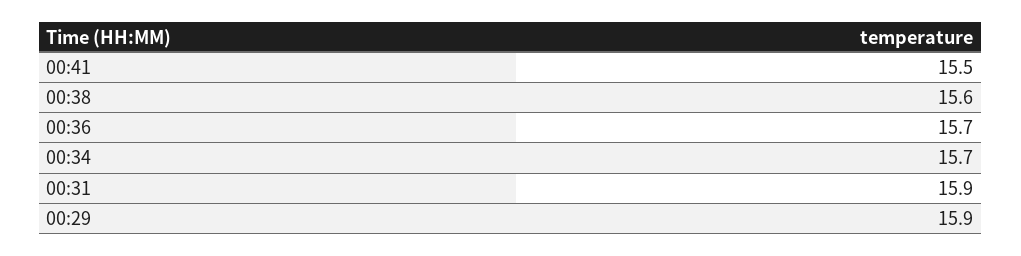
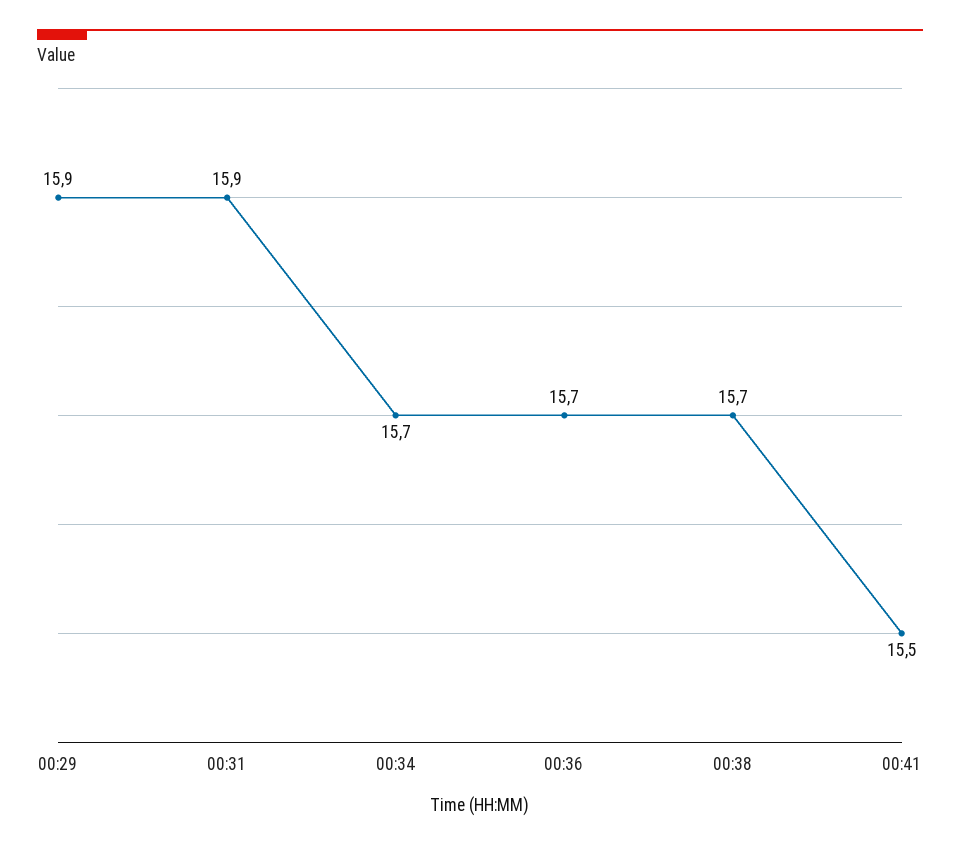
00:38: 15.6 -> 15.7

